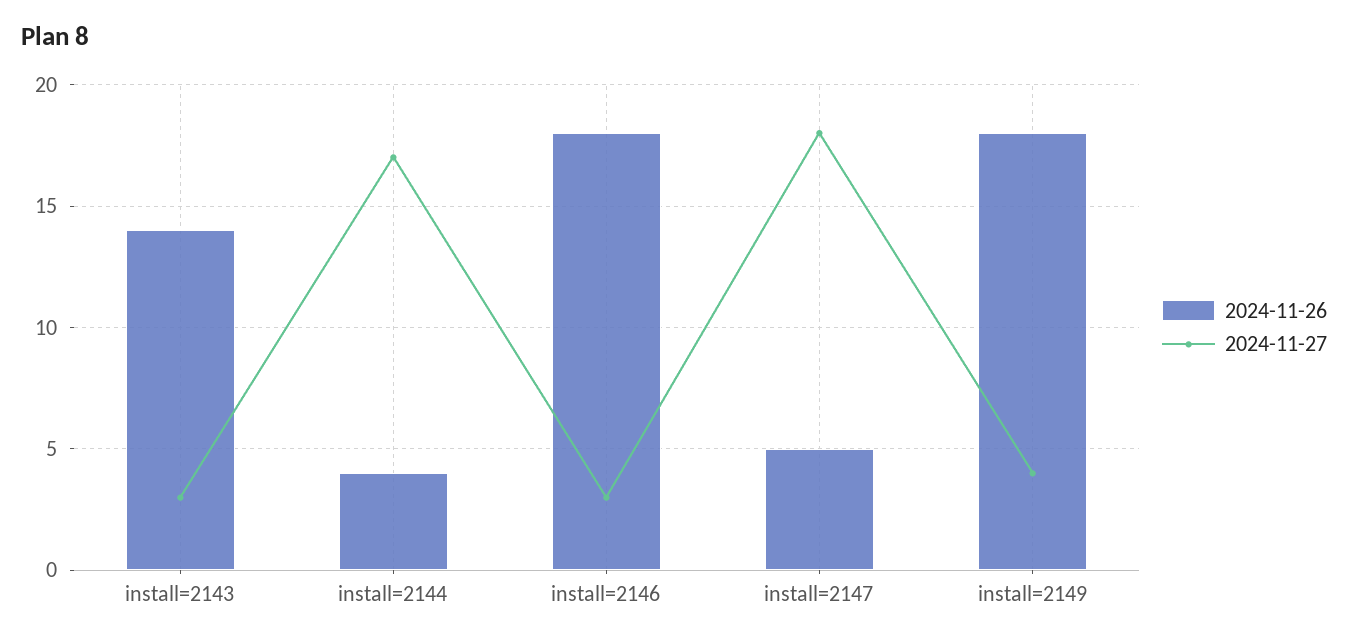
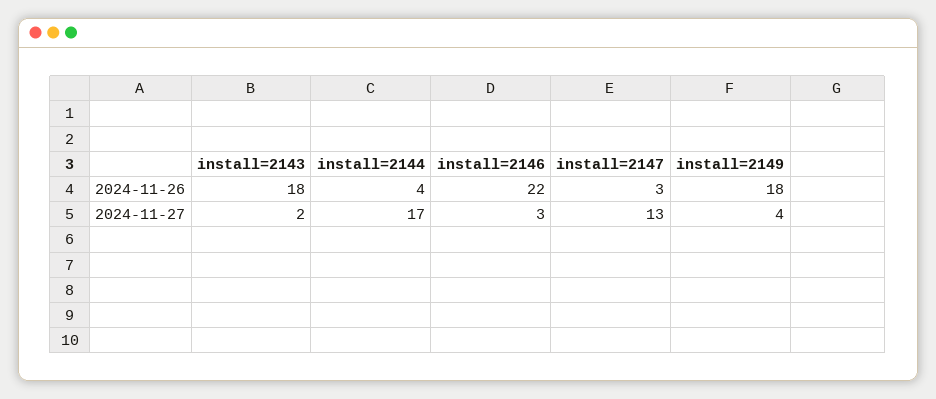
2024-11-26, install=2143: 14 -> 18
2024-11-27, install=2143: 3 -> 2
2024-11-26, install=2146: 18 -> 22
2024-11-26, install=2147: 5 -> 3
2024-11-27, install=2147: 18 -> 13

